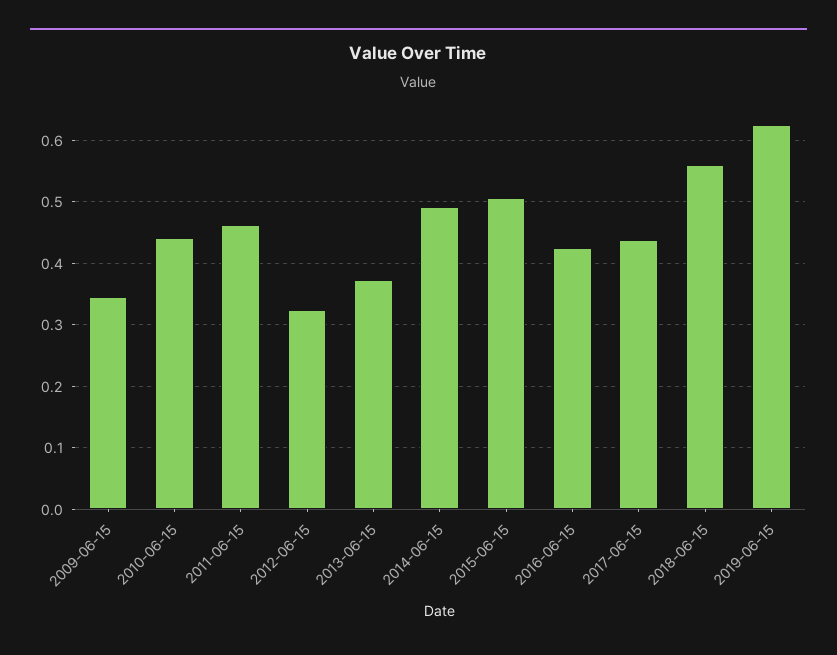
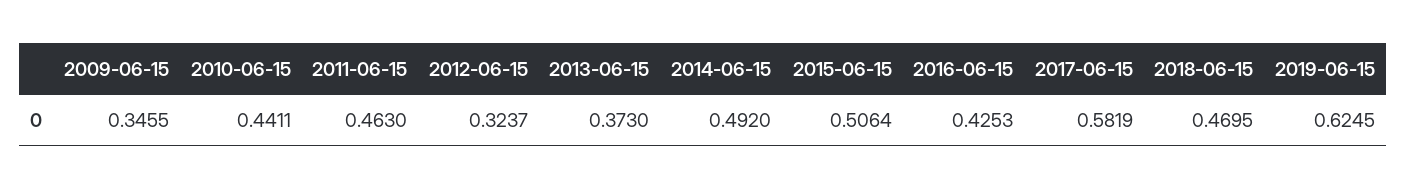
2017-06-15: 0.44 -> 0.5819
2018-06-15: 0.56 -> 0.4695

